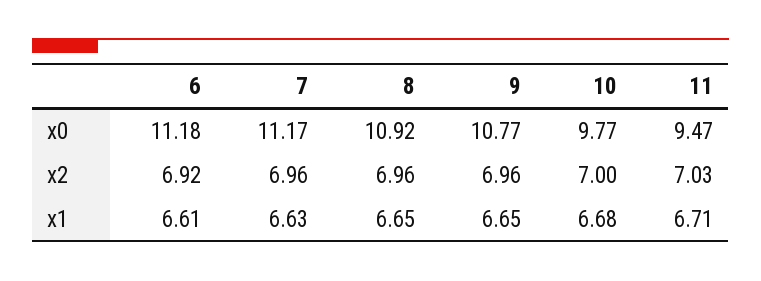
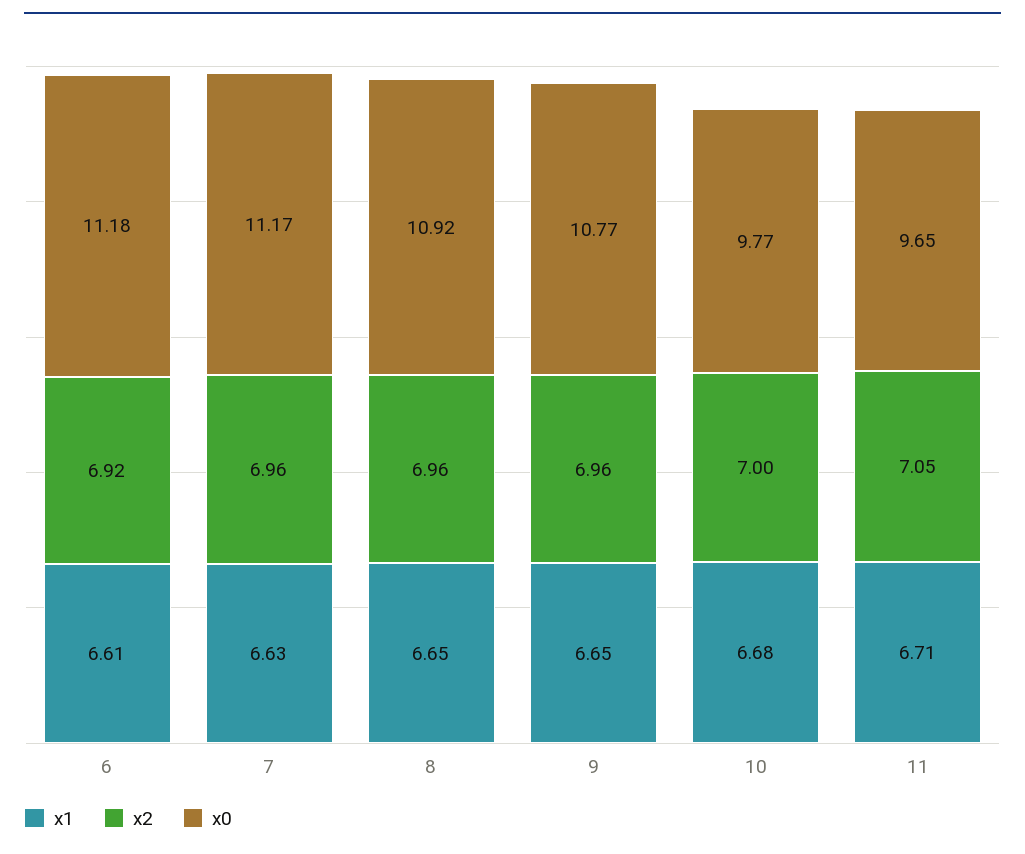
x0, 11: 9.47 -> 9.65
x2, 11: 7.03 -> 7.05

